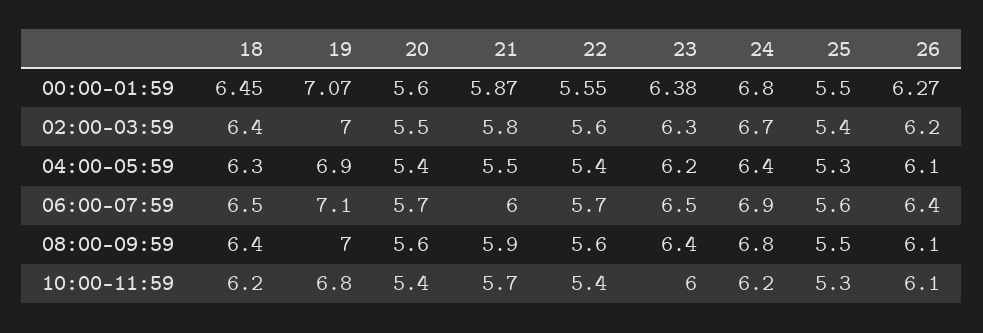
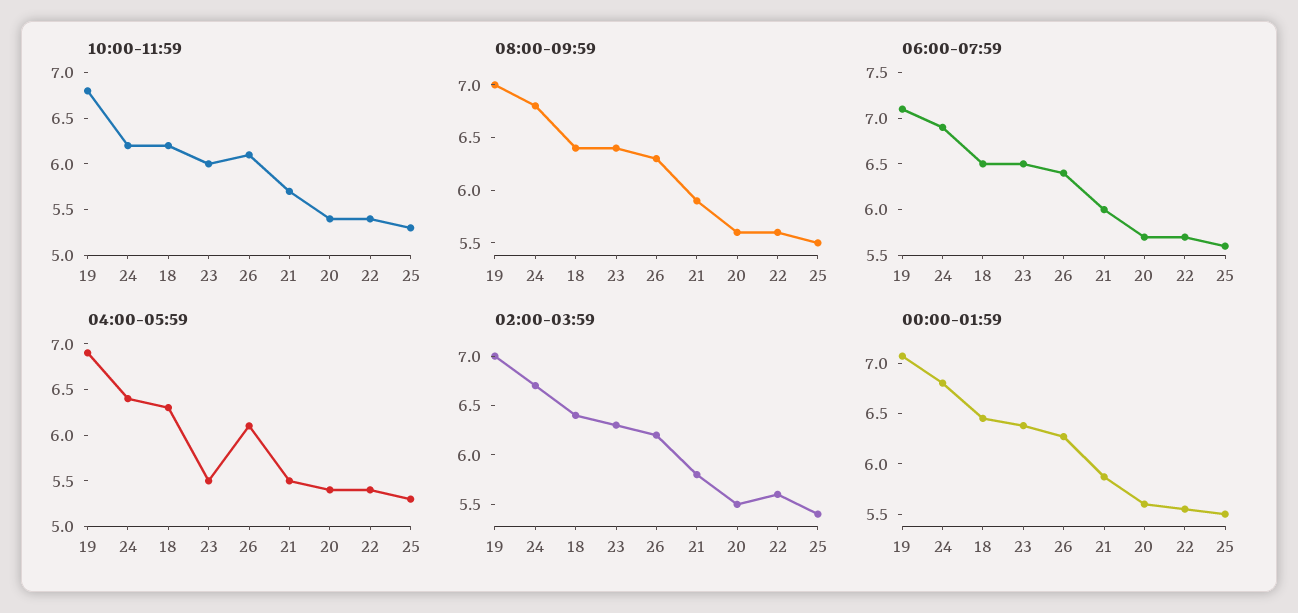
04:00-05:59, 23: 6.2 -> 5.5
08:00-09:59, 26: 6.1 -> 6.3

